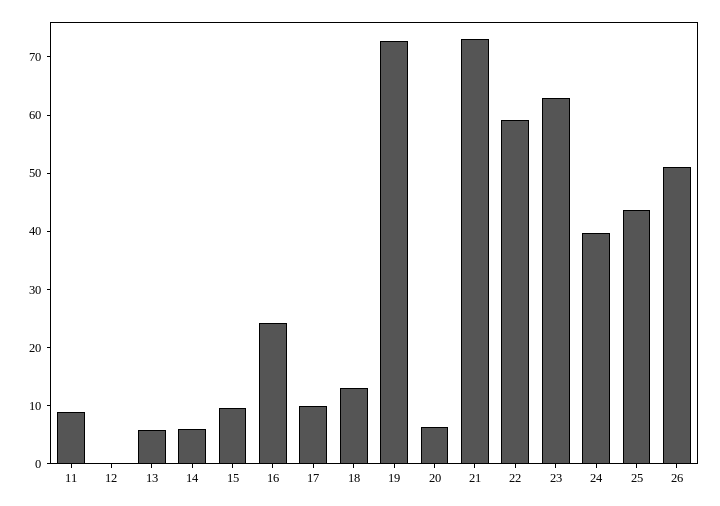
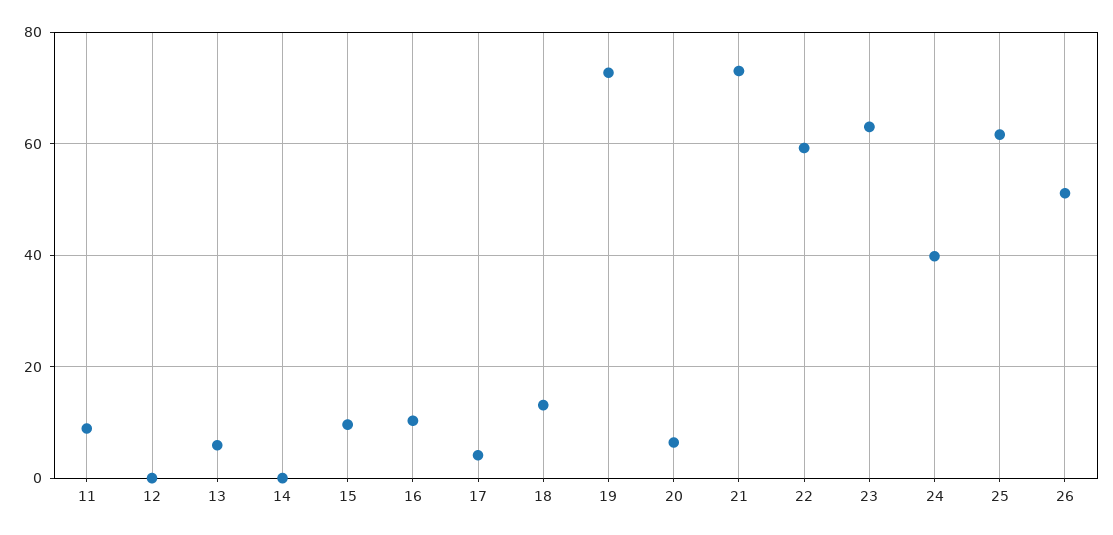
14: 6 -> 0
16: 24 -> 10
17: 10 -> 4
25: 44 -> 62

